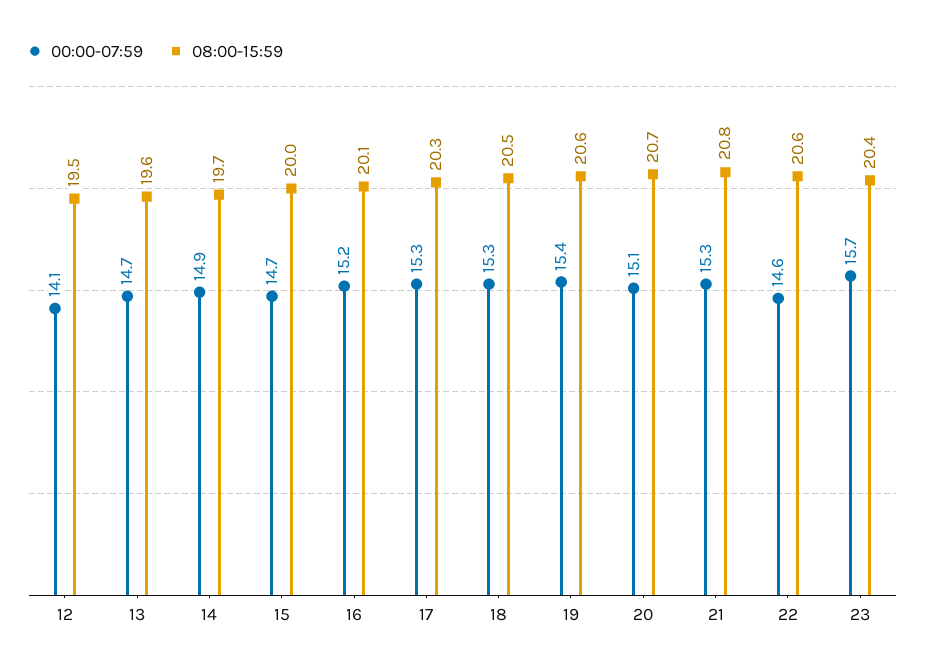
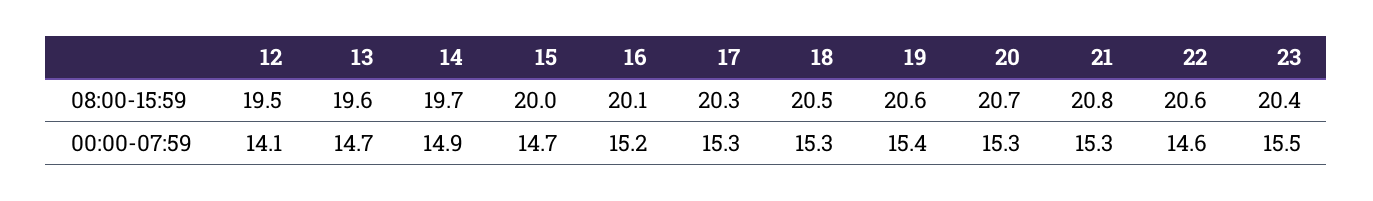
00:00-07:59, 20: 15.1 -> 15.3
00:00-07:59, 23: 15.7 -> 15.5

